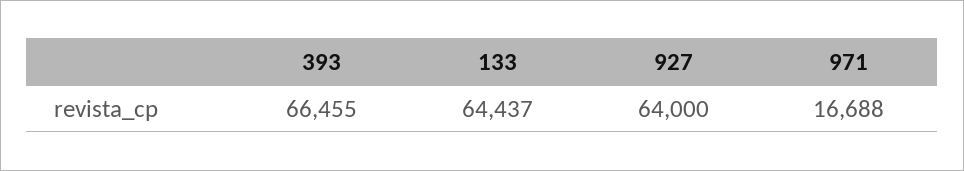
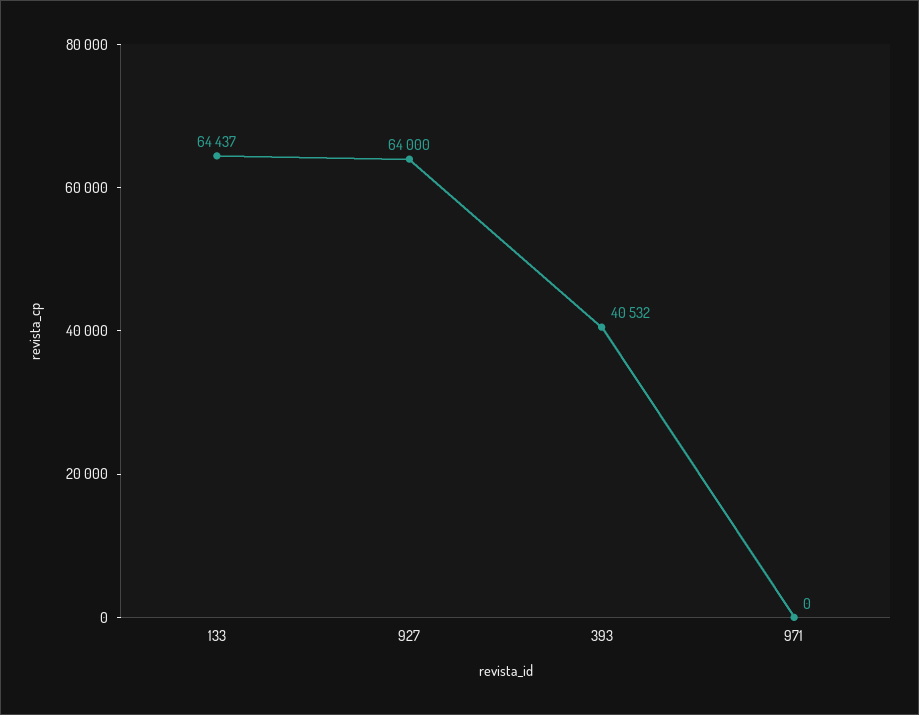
393: 66455 -> 40532
971: 16688 -> 0

